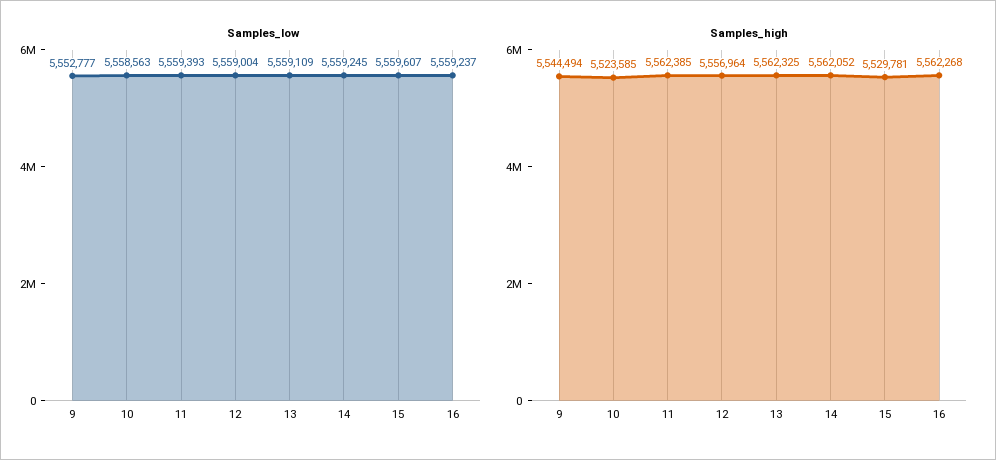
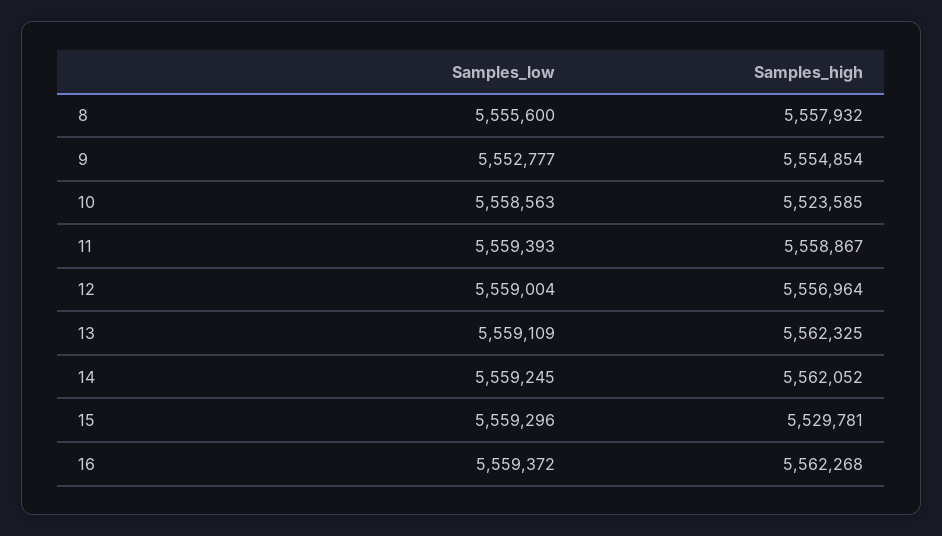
Samples_low, 15: 5559607 -> 5559296
Samples_low, 16: 5559237 -> 5559372
Samples_high, 9: 5544494 -> 5554854
Samples_high, 11: 5562385 -> 5558867
Samples_low, 8: none -> 5555600
Samples_high, 8: none -> 5557932

